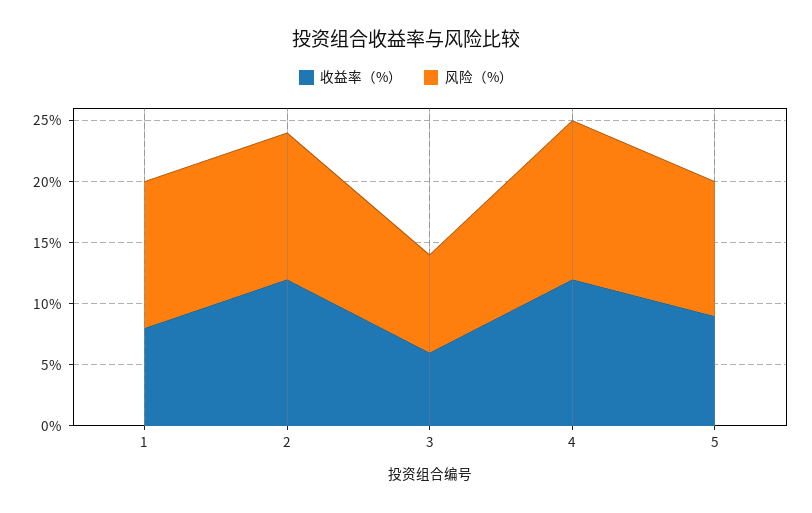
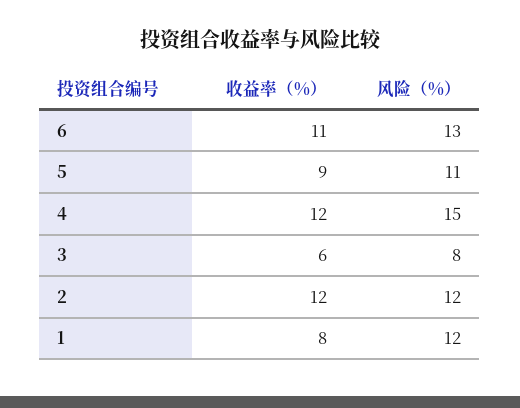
风险（%）, 4: 13 -> 15
收益率（%）, 6: none -> 11
风险（%）, 6: none -> 13

